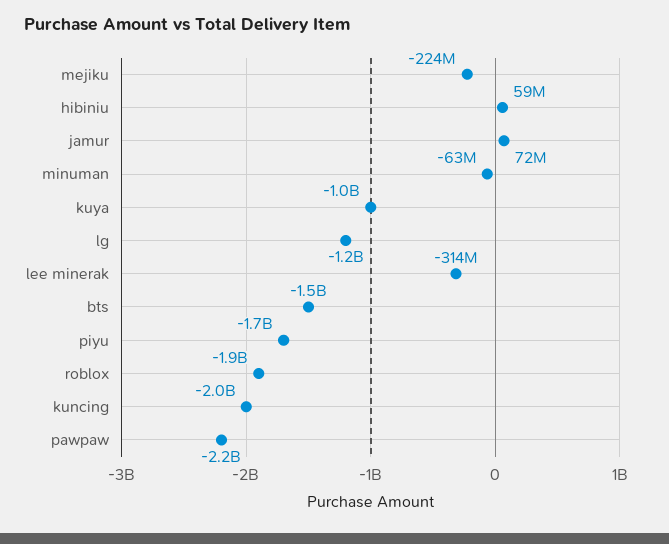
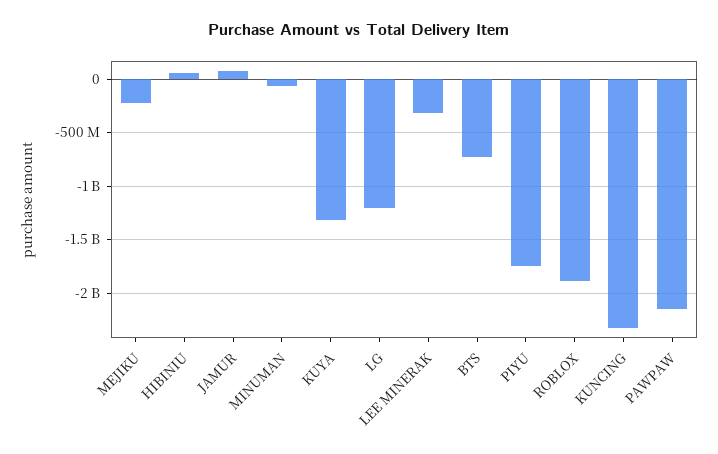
kuya: -1000000000 -> -1300000000
bts: -1500000000 -> -700000000
kuncing: -2000000000 -> -2300000000

